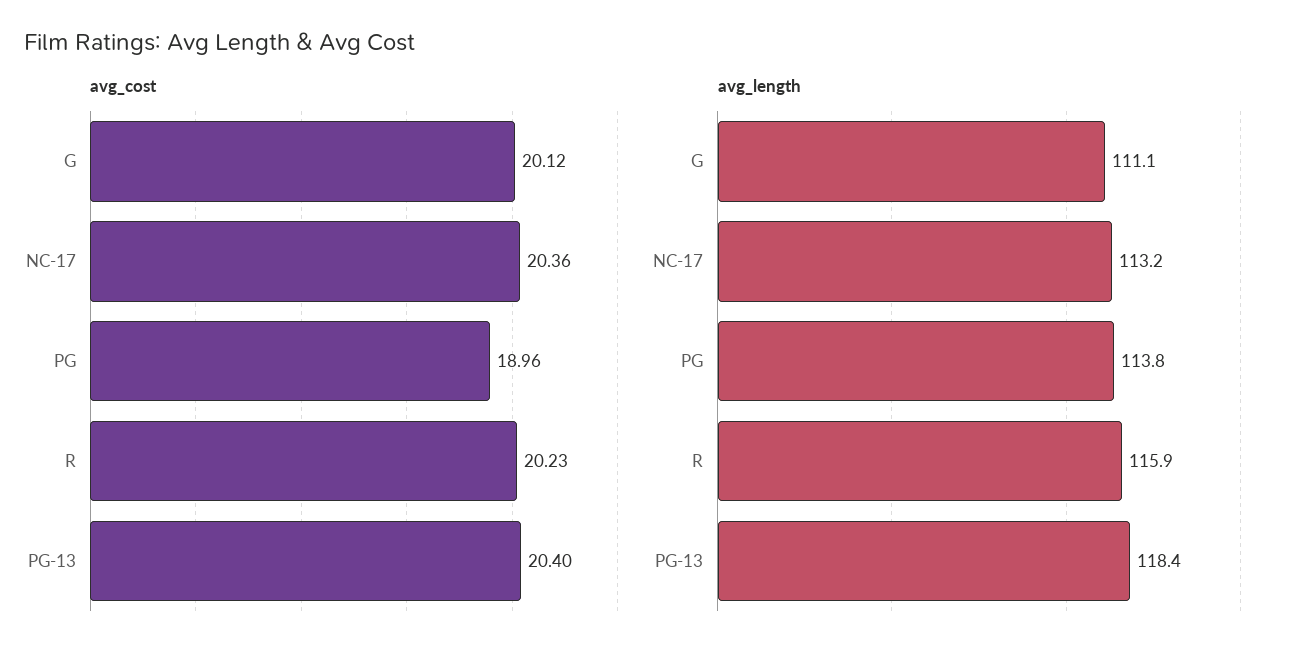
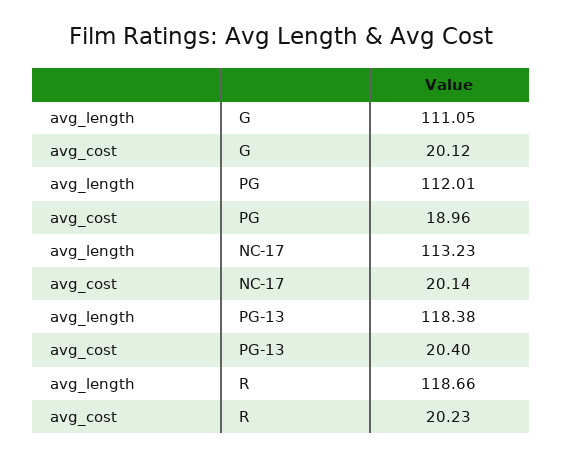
avg_cost, NC-17: 20.36 -> 20.14
avg_length, PG: 113.8 -> 112.01
avg_length, R: 115.9 -> 118.66

